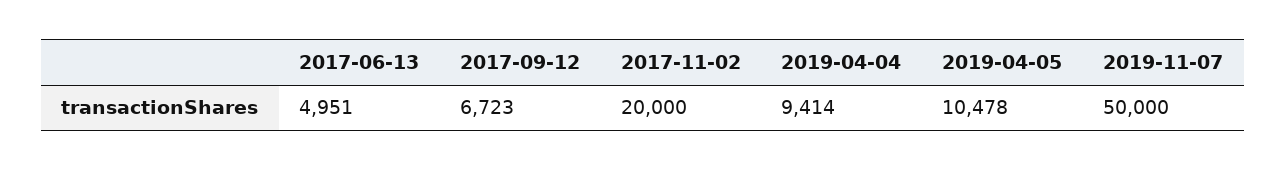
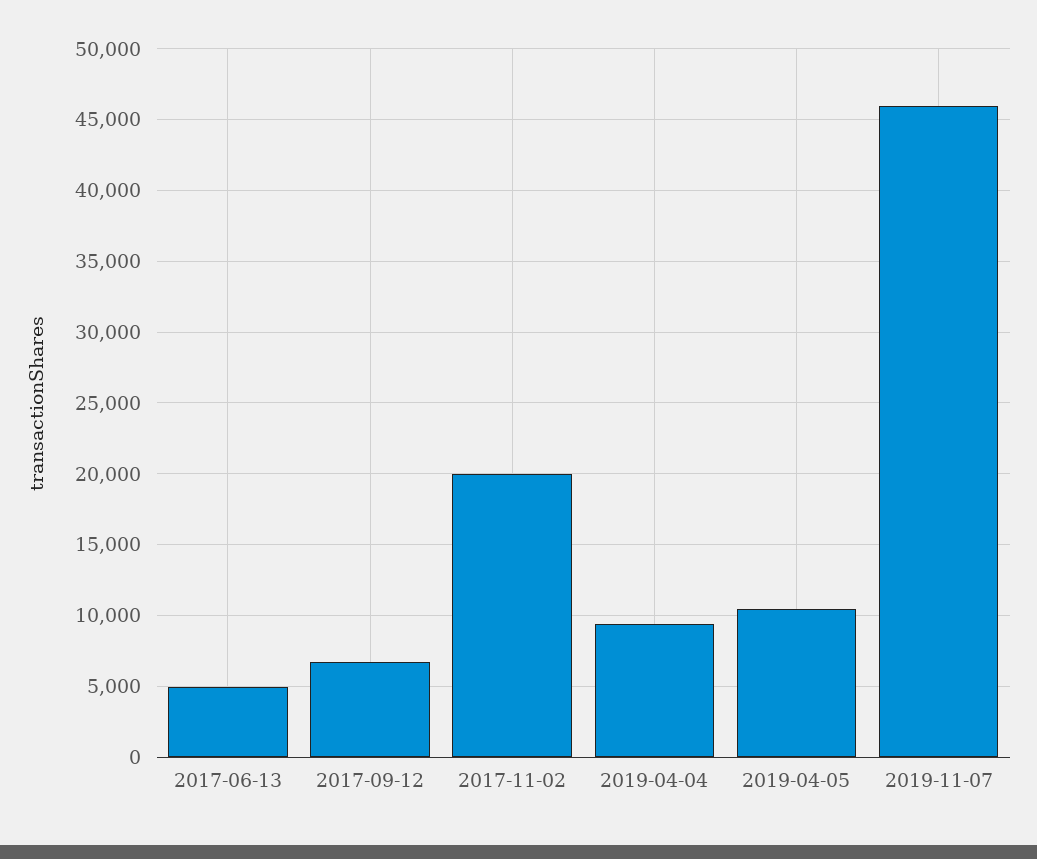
2019-11-07: 50000 -> 46000

